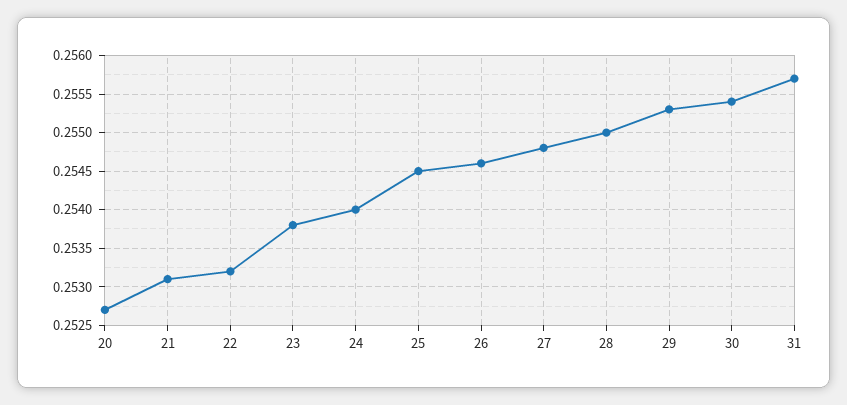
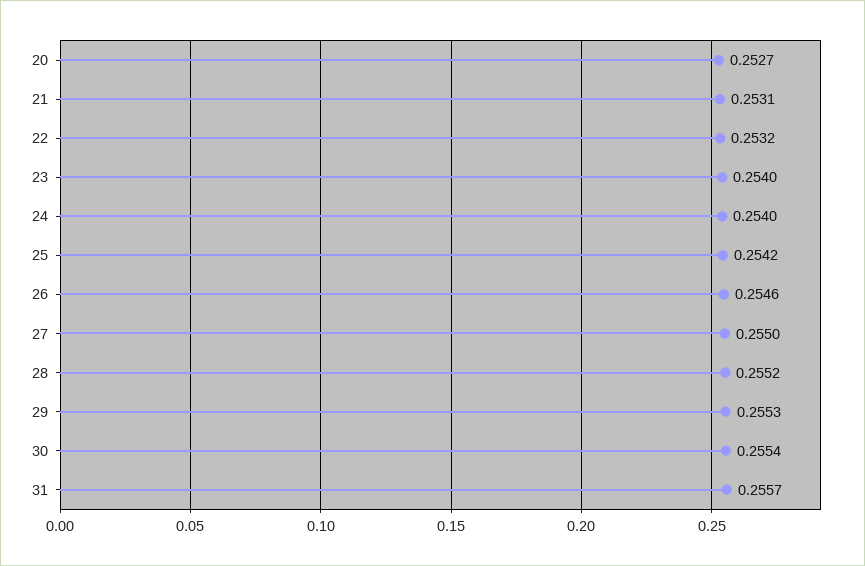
23: 0.2538 -> 0.254
25: 0.2545 -> 0.2542
27: 0.2548 -> 0.255
28: 0.255 -> 0.2552

